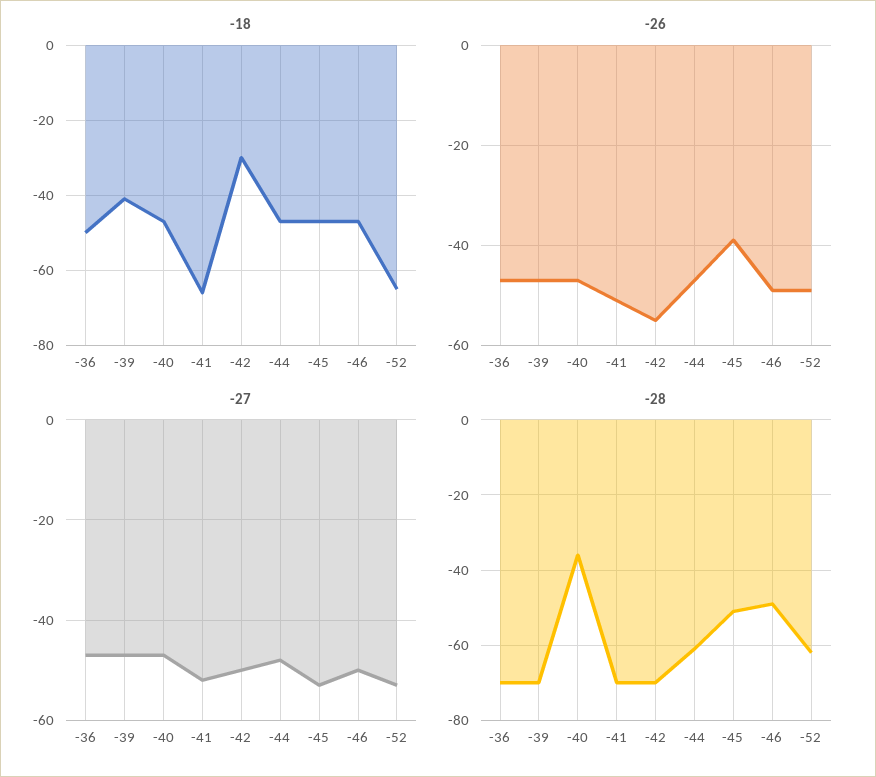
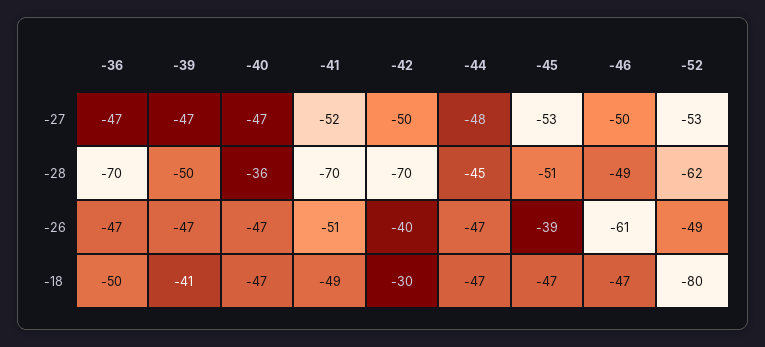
-18, -41: -65 -> -49
-18, -52: -65 -> -80
-26, -42: -55 -> -40
-26, -46: -50 -> -61
-28, -39: -70 -> -50
-28, -44: -60 -> -45

